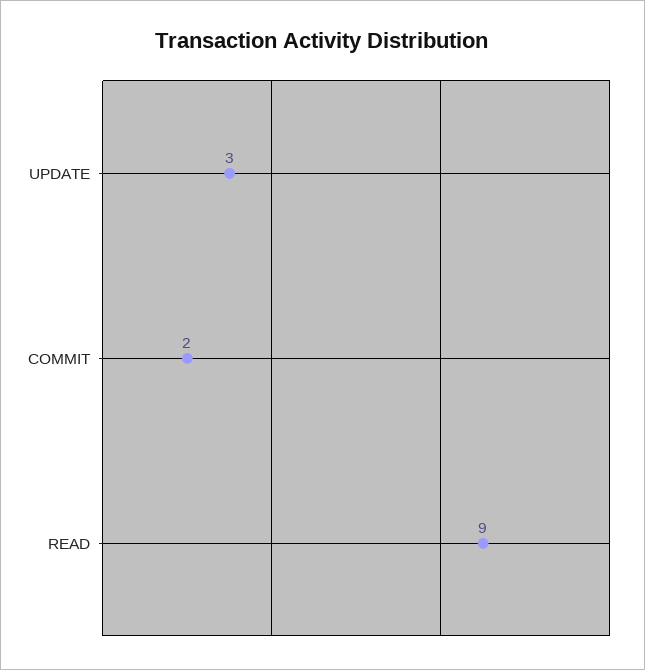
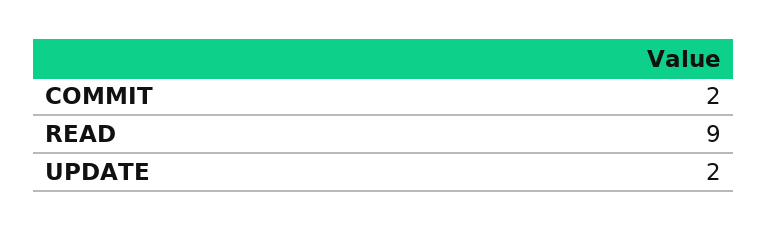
UPDATE: 3 -> 2

